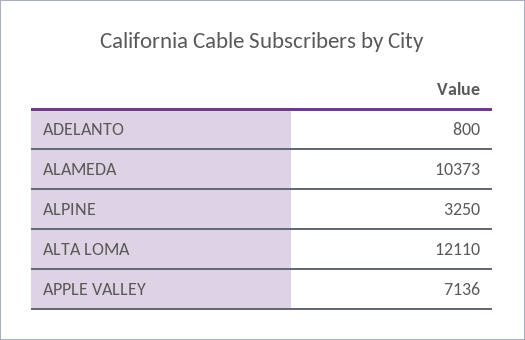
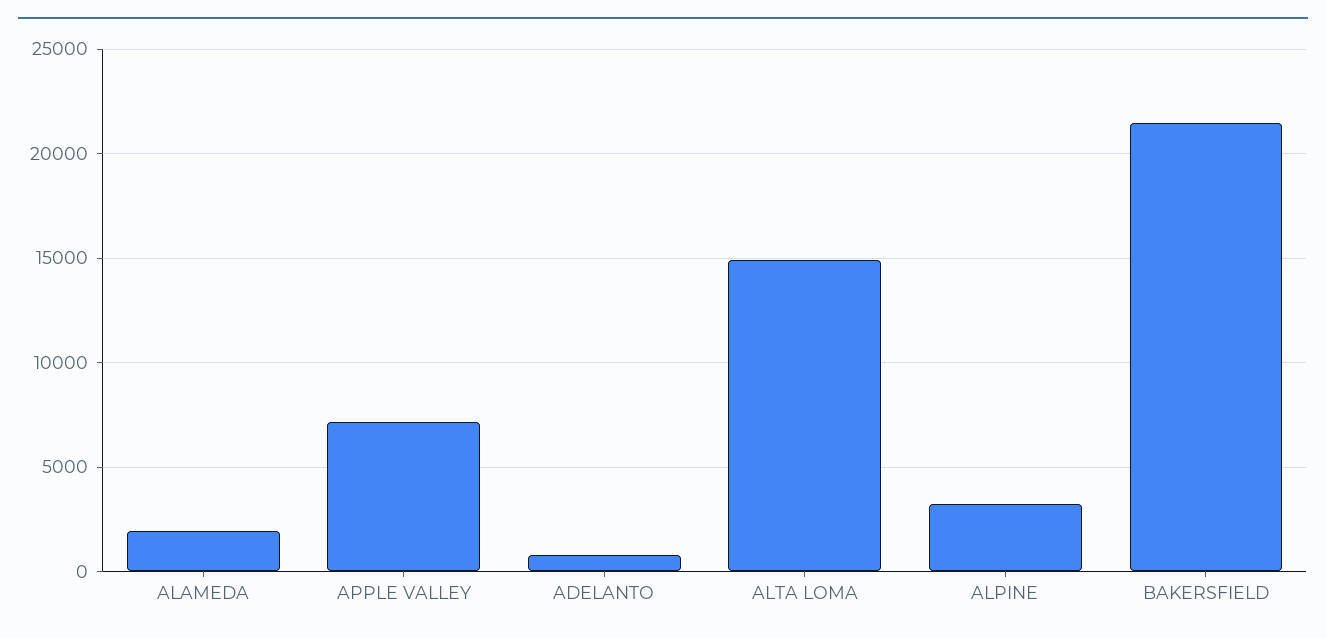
ALAMEDA: 10373 -> 2000
ALTA LOMA: 12110 -> 15000
BAKERSFIELD: none -> 21500

